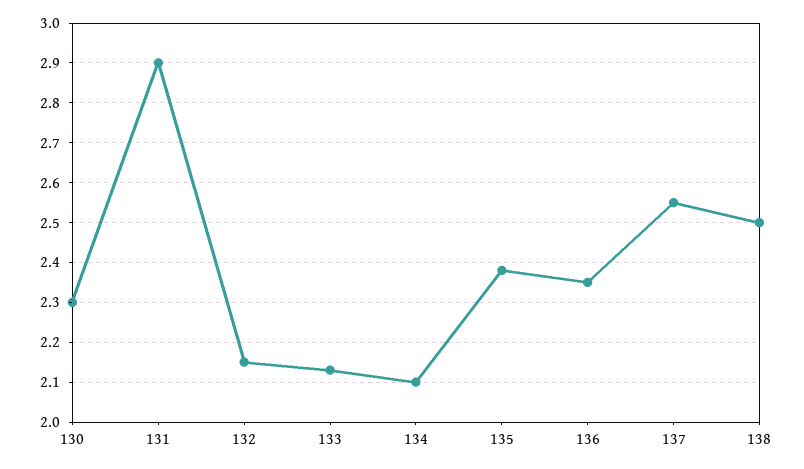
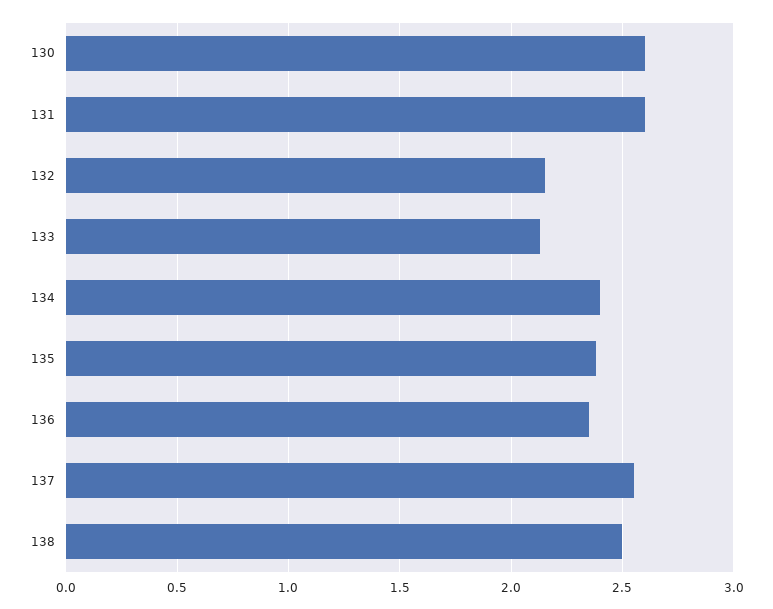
130: 2.3 -> 2.6
131: 2.9 -> 2.6
134: 2.1 -> 2.4

